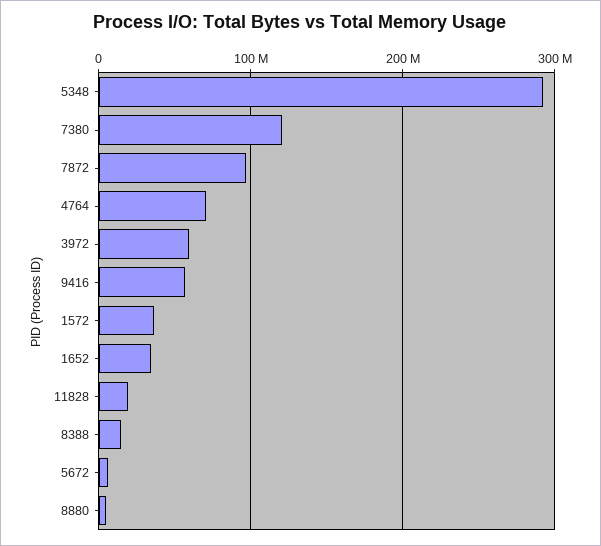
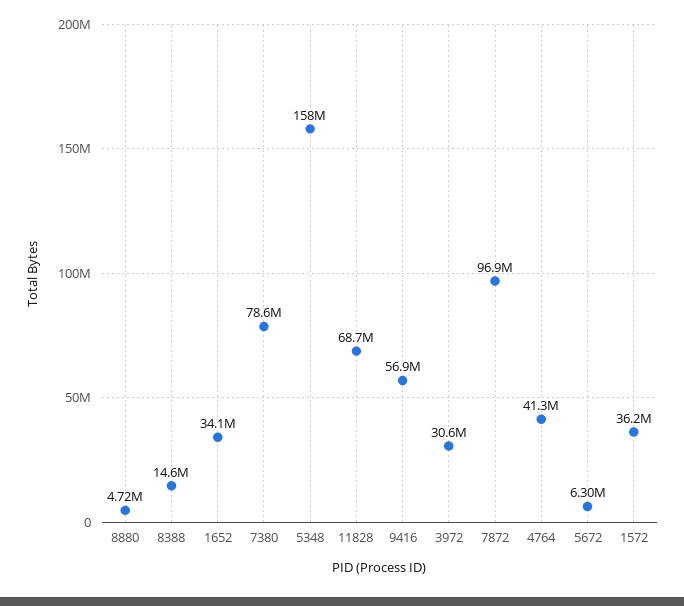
5348: 290000000 -> 158000000
7380: 120000000 -> 78600000
4764: 70000000 -> 41300000
3972: 60000000 -> 30600000
11828: 20000000 -> 68700000

